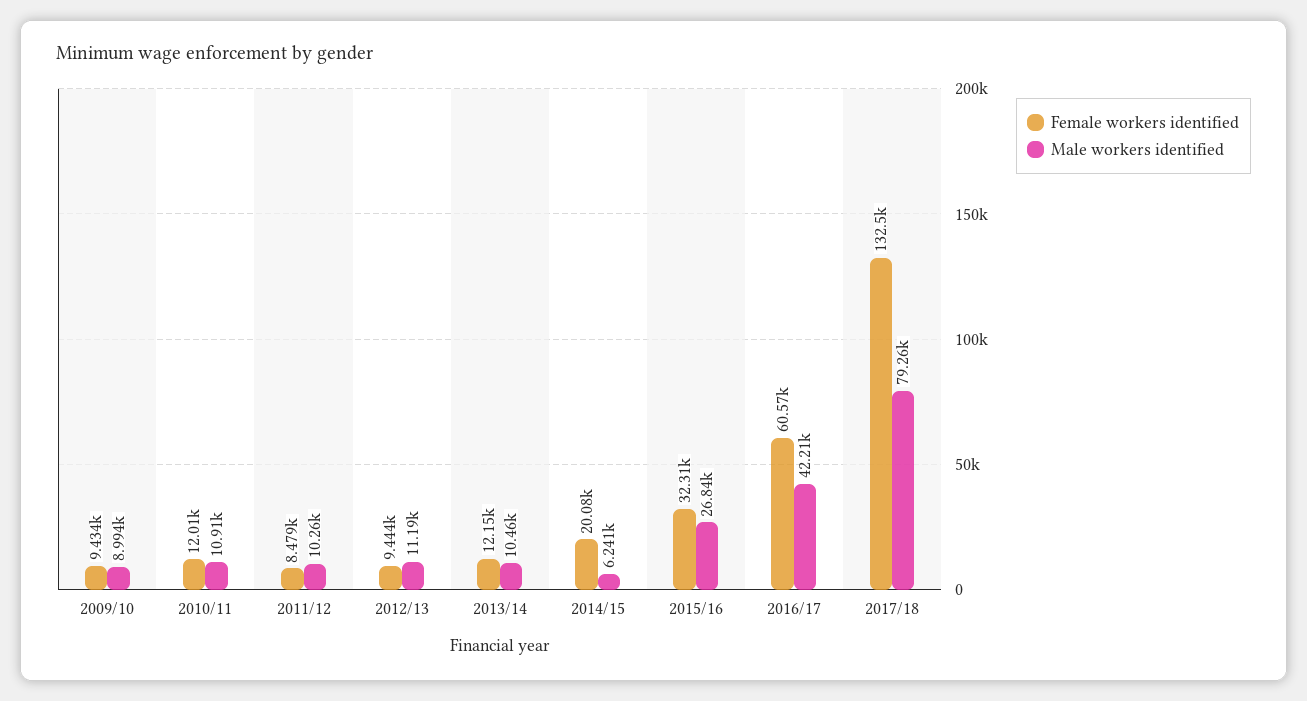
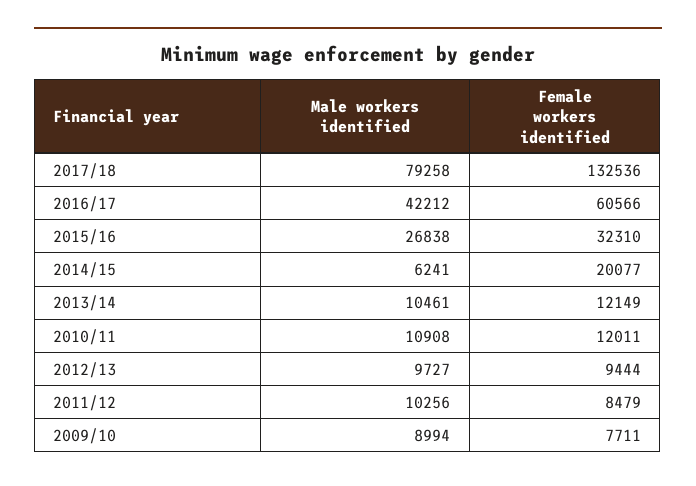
Female workers identified, 2009/10: 9434 -> 7711
Male workers identified, 2012/13: 11190 -> 9727

